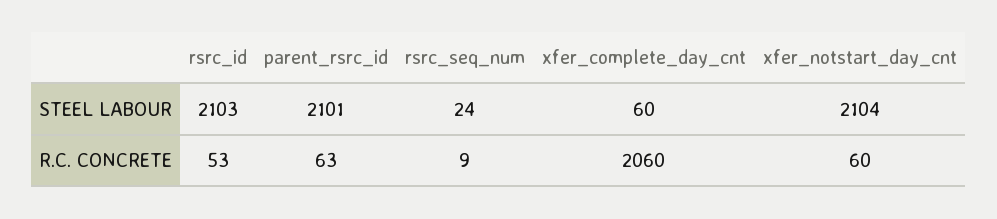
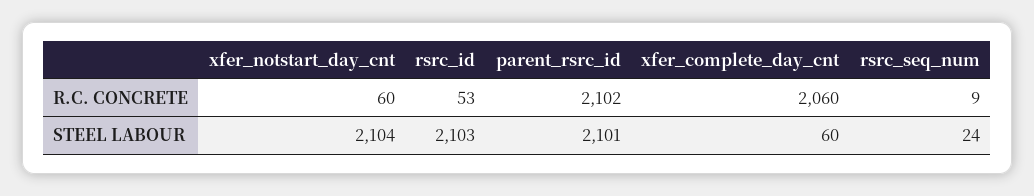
parent_rsrc_id, R.C. CONCRETE: 63 -> 2102

